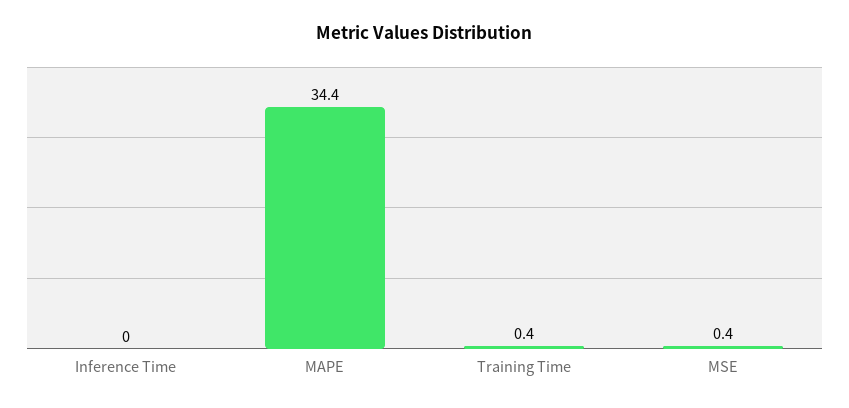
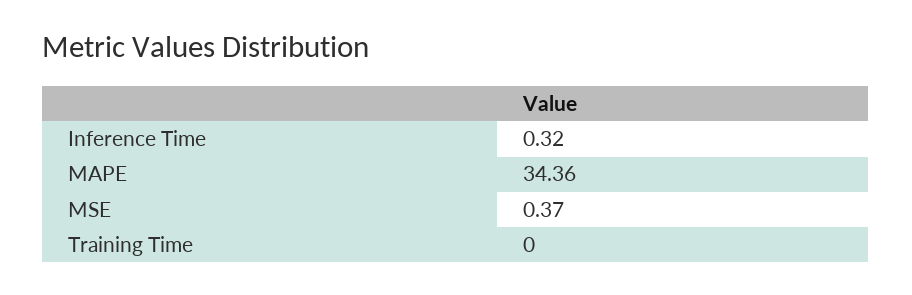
Inference Time: 0 -> 0.32
Training Time: 0.4 -> 0

